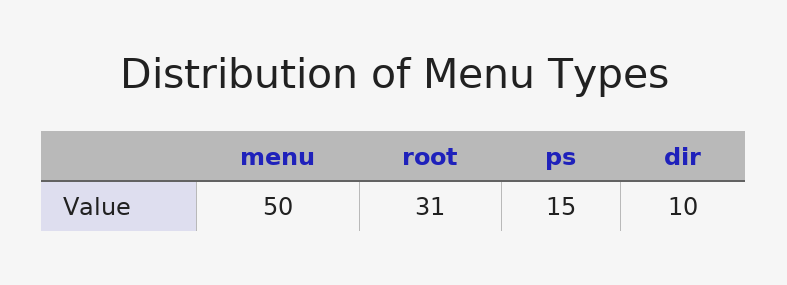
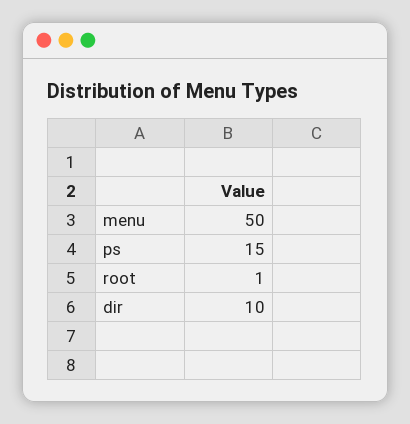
root: 31 -> 1

